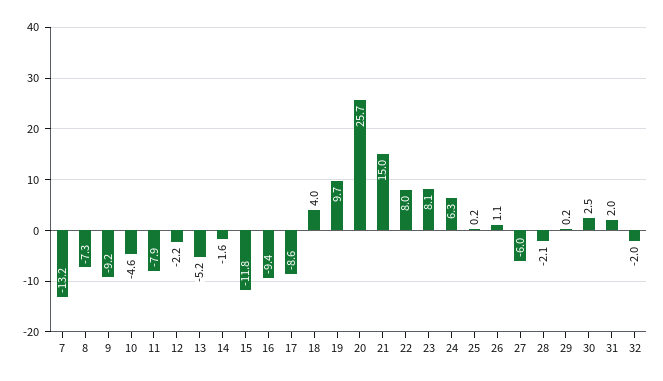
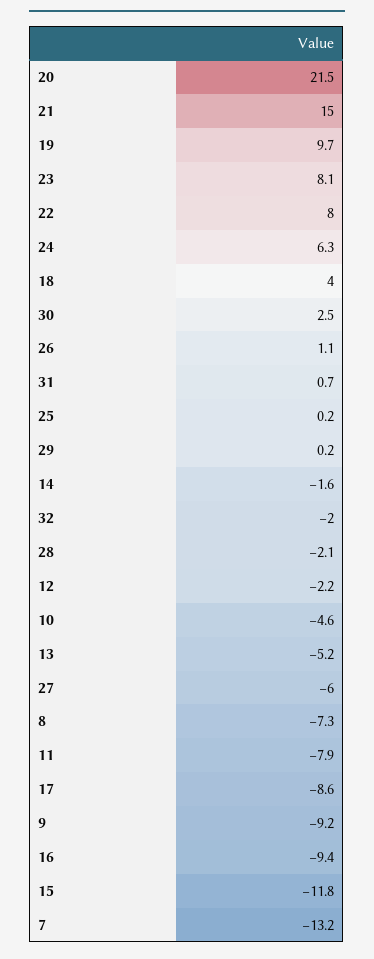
20: 25.7 -> 21.5
31: 2 -> 0.7

